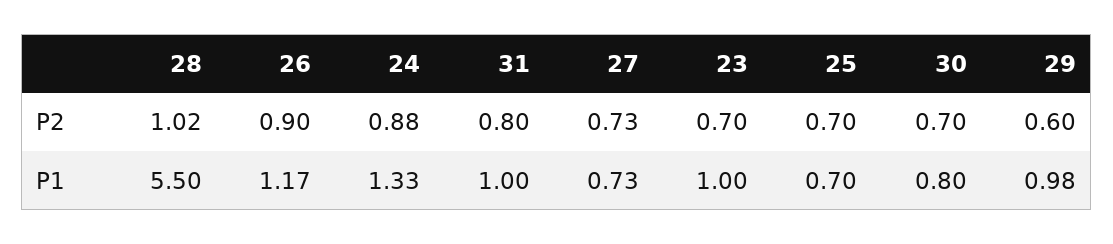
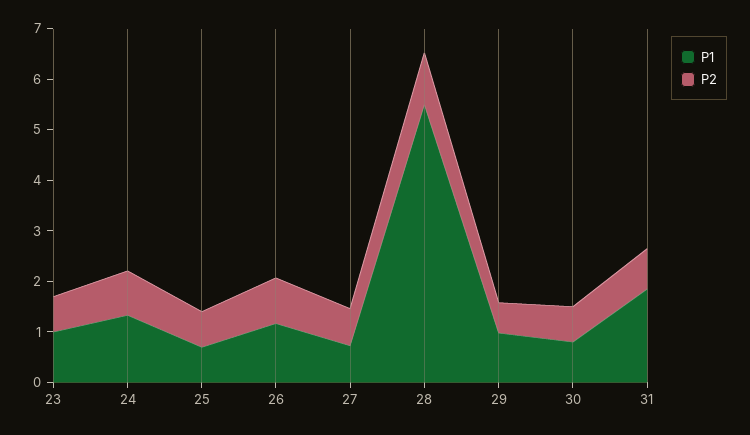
P1, 31: 1 -> 1.8

